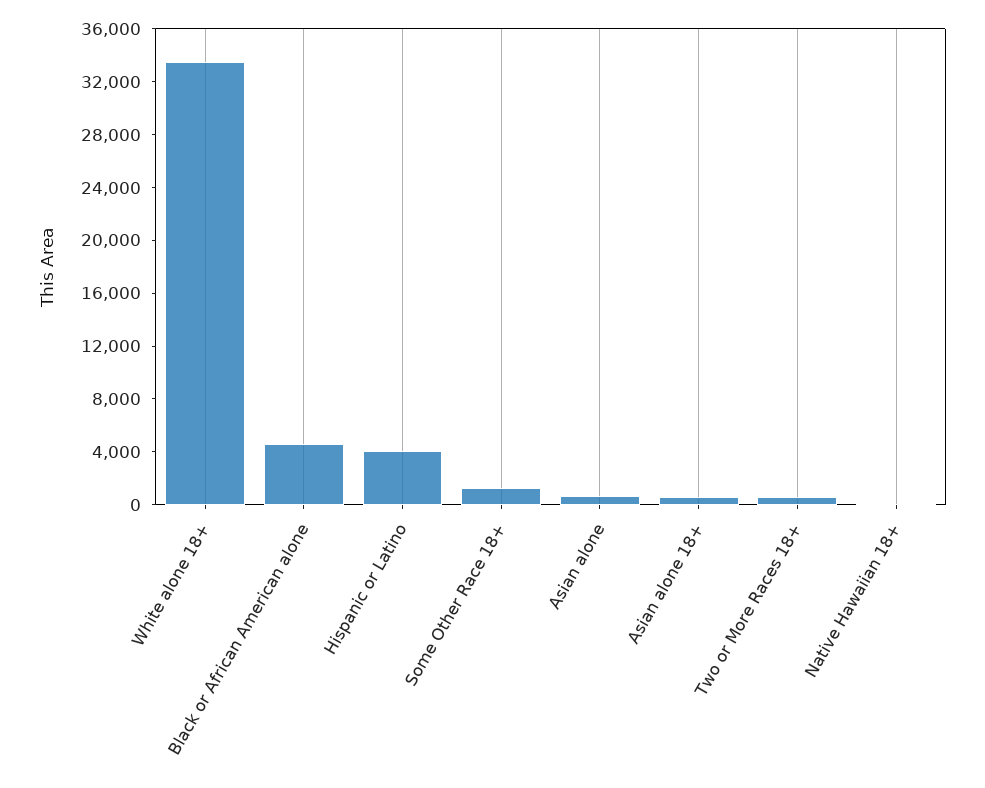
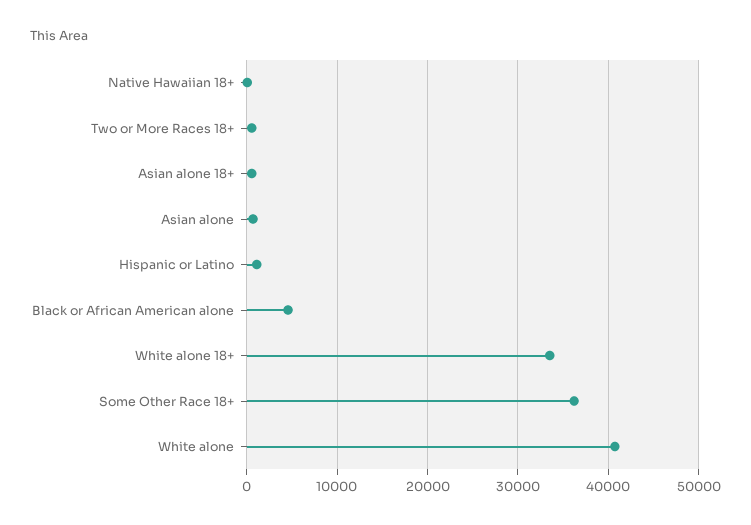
Hispanic or Latino: 4000 -> 1000
Some Other Race 18+: 1000 -> 36000
White alone: none -> 41000

